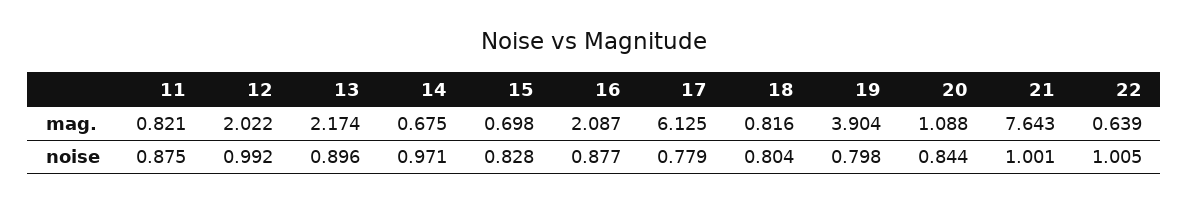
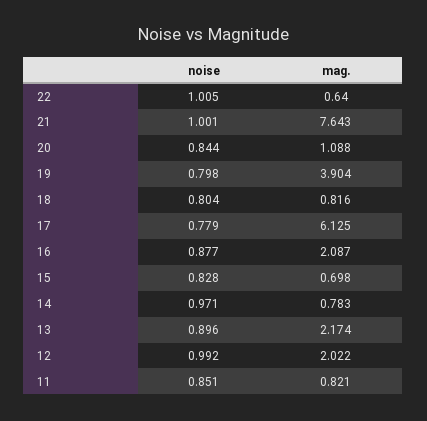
14, mag.: 0.675 -> 0.783
22, mag.: 0.639 -> 0.64
11, noise: 0.875 -> 0.851

